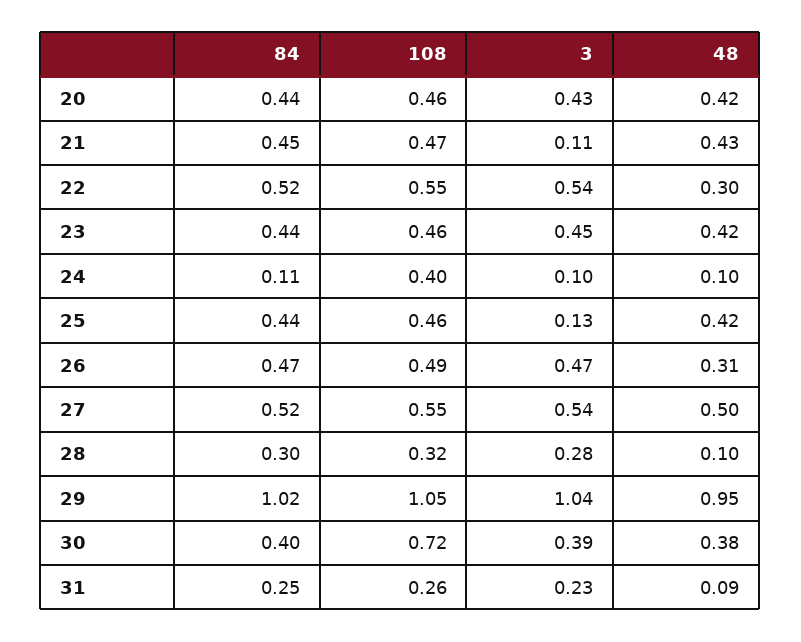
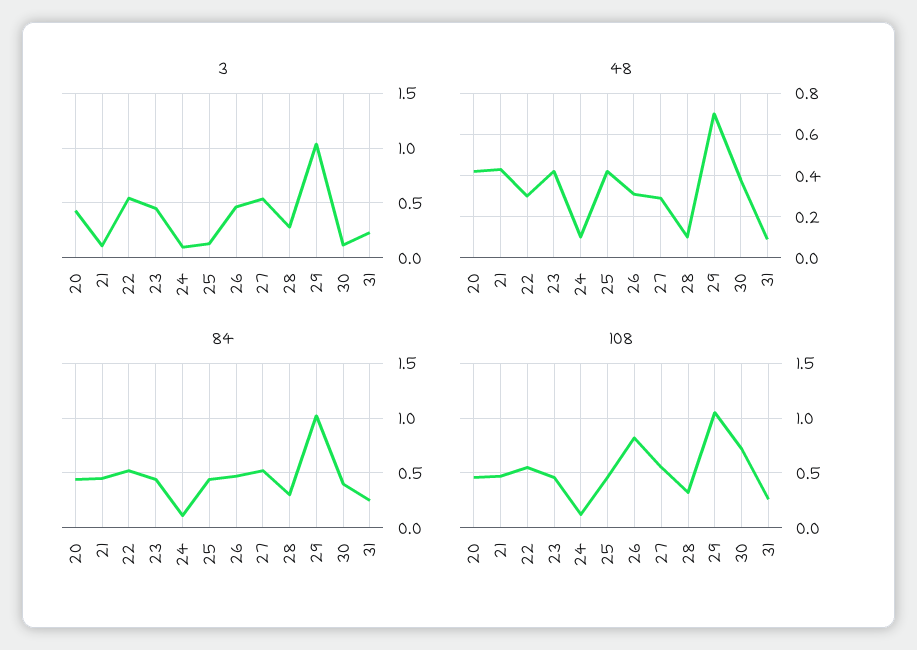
108, 24: 0.4 -> 0.1
108, 26: 0.49 -> 0.8
48, 27: 0.5 -> 0.3
48, 29: 0.95 -> 0.7
3, 30: 0.39 -> 0.1

